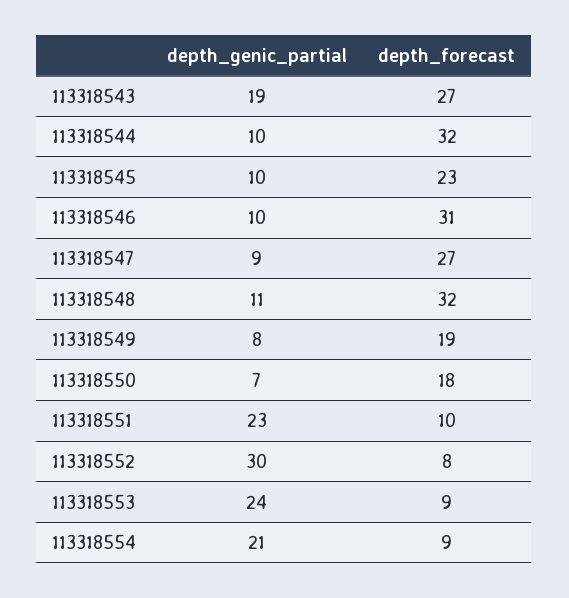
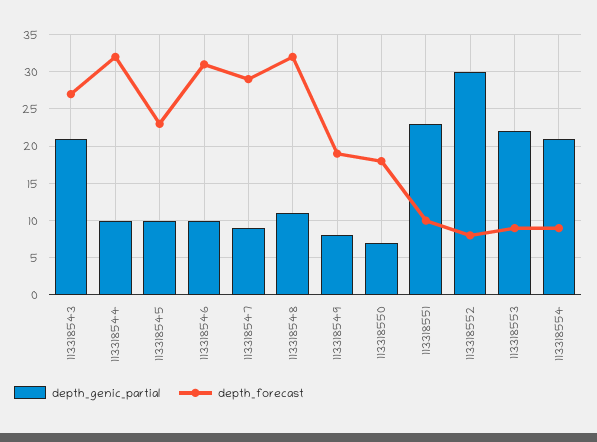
depth_genic_partial, 113318543: 19 -> 21
depth_forecast, 113318547: 27 -> 29
depth_genic_partial, 113318553: 24 -> 22

